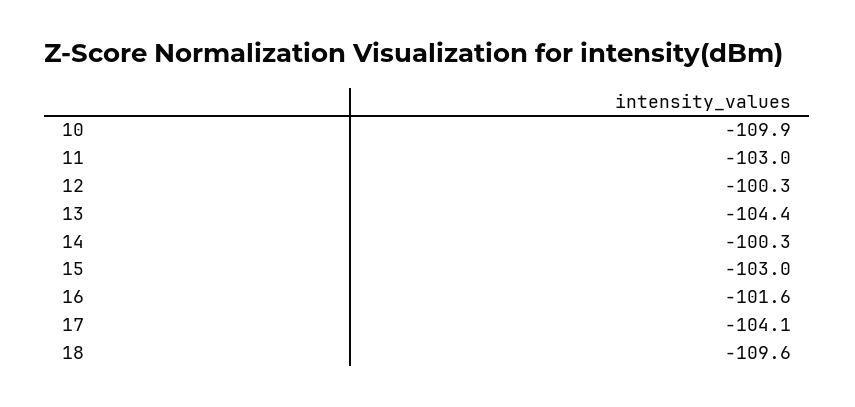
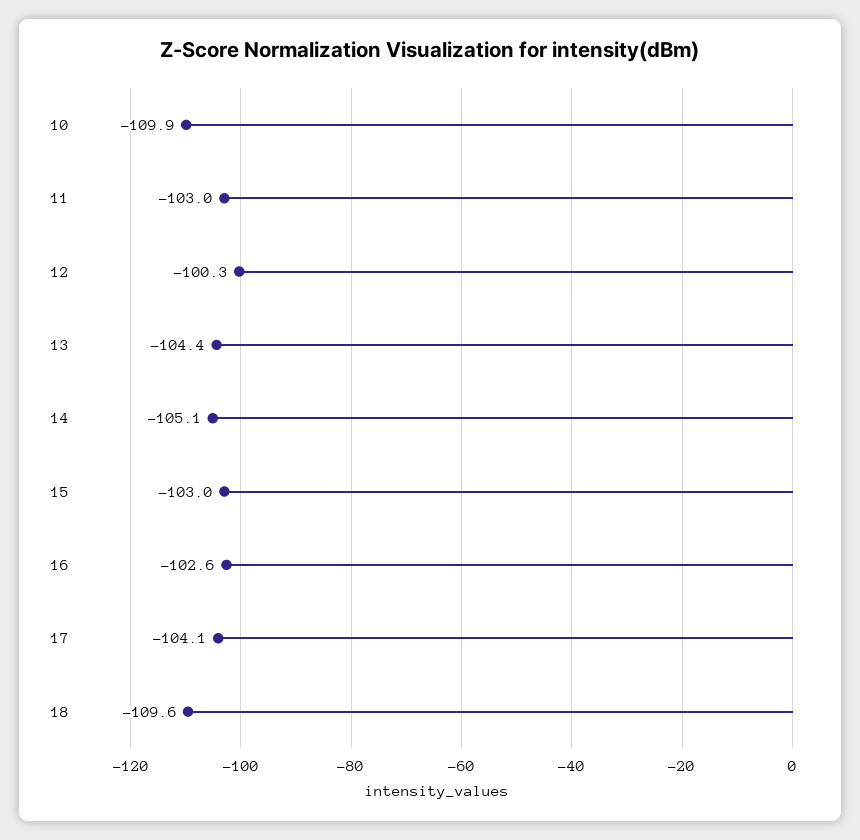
14: -100.3 -> -105.1
16: -101.6 -> -102.6

